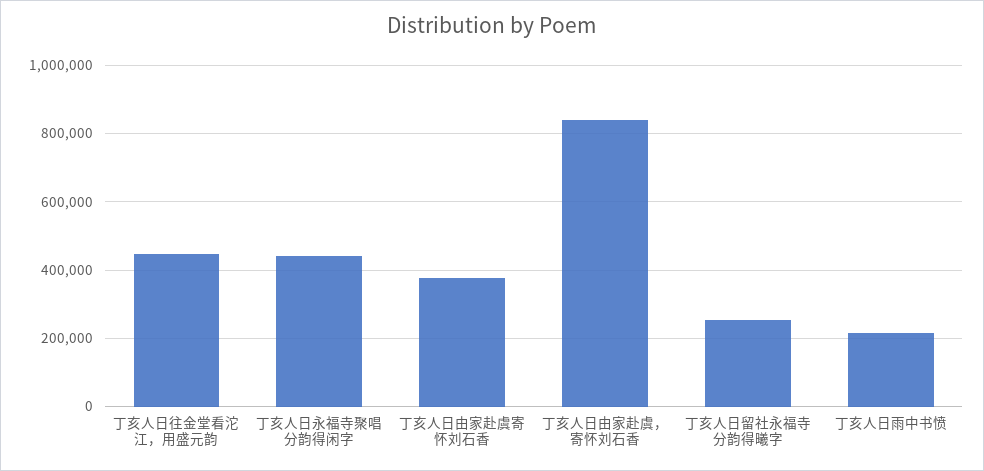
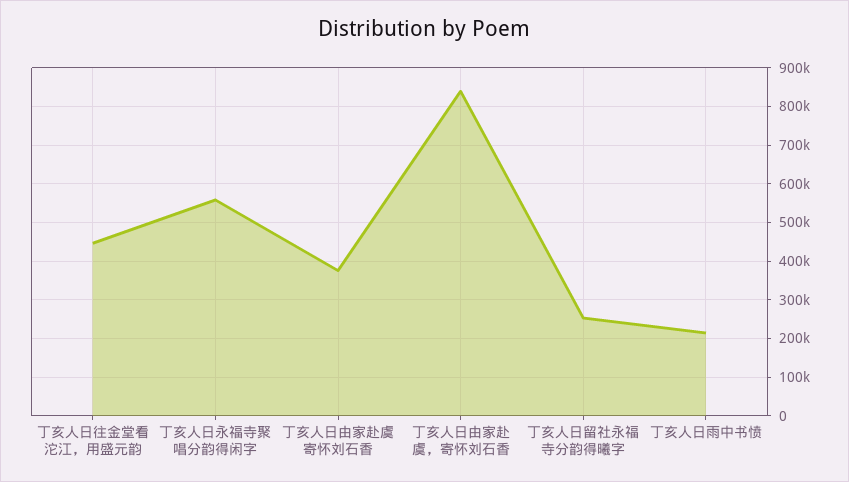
丁亥人日永福寺聚唱分韵得闲字: 440000 -> 560000

